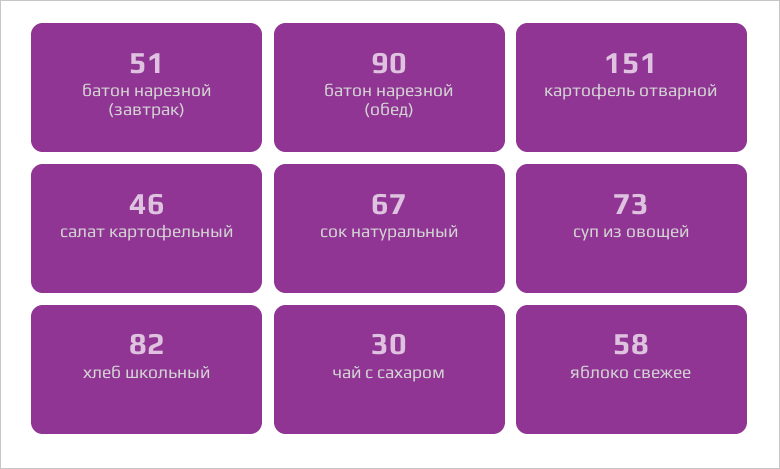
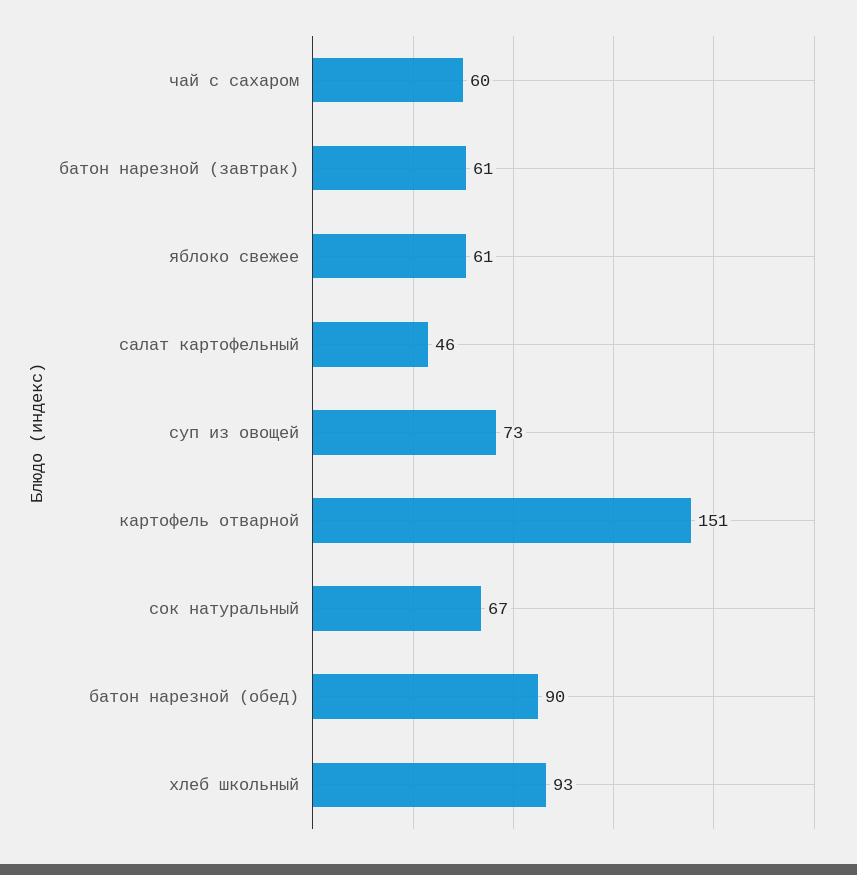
батон нарезной (завтрак): 51 -> 61
хлеб школьный: 82 -> 93
чай с сахаром: 30 -> 60
яблоко свежее: 58 -> 61

